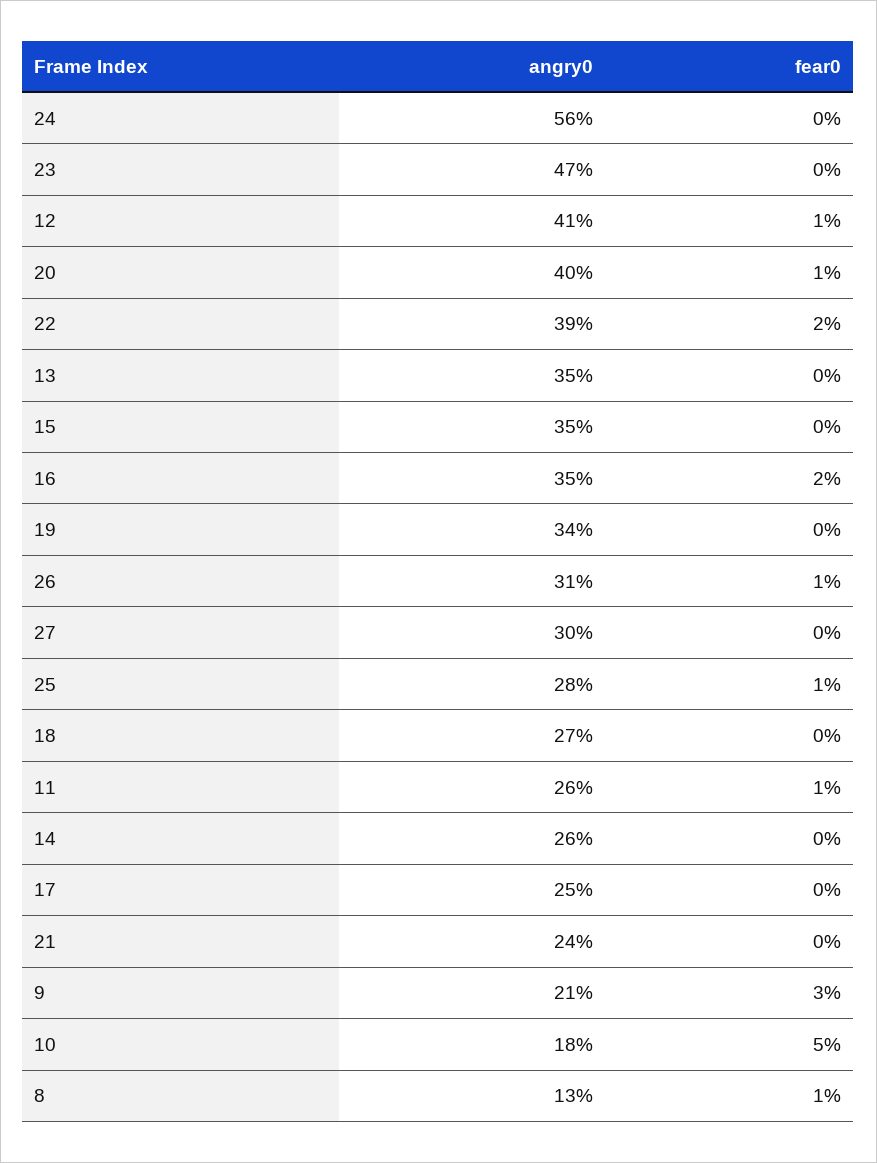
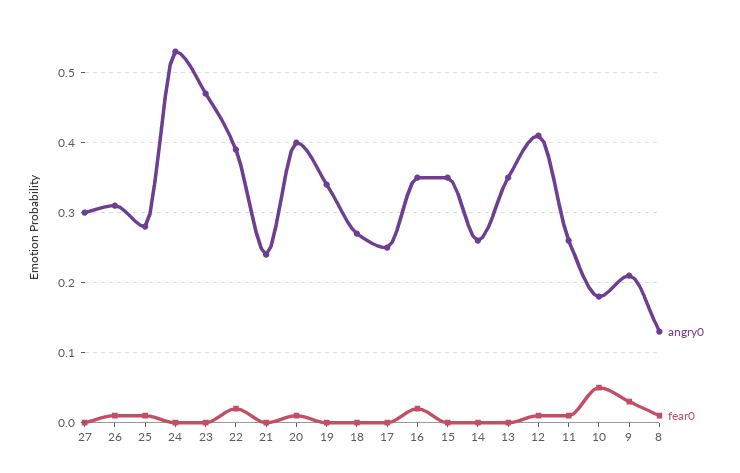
angry0, 24: 0.56 -> 0.53

